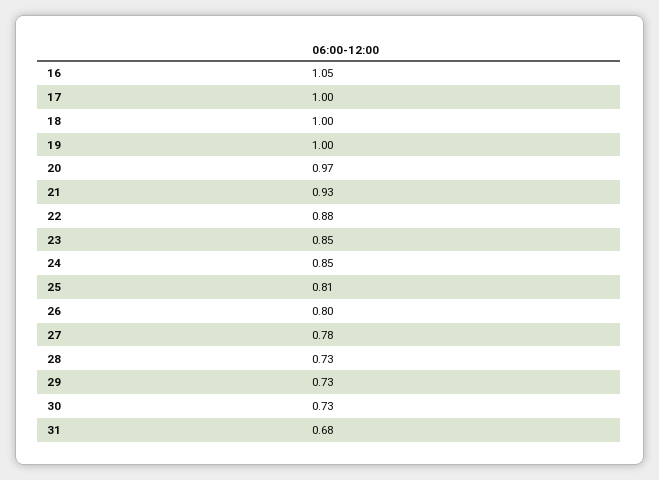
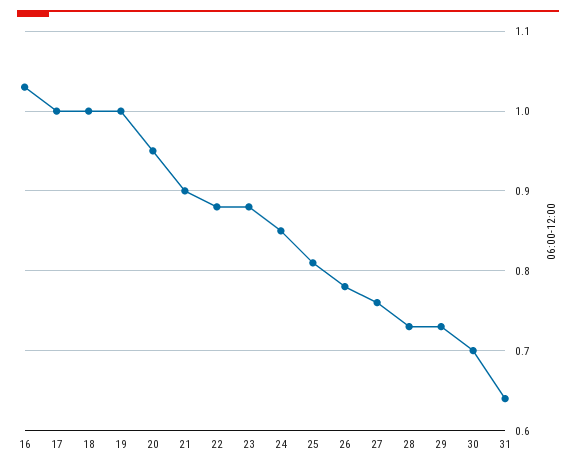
16: 1.05 -> 1.03
20: 0.97 -> 0.95
21: 0.93 -> 0.9
23: 0.85 -> 0.88
26: 0.8 -> 0.78
27: 0.78 -> 0.76
30: 0.73 -> 0.7
31: 0.68 -> 0.64

